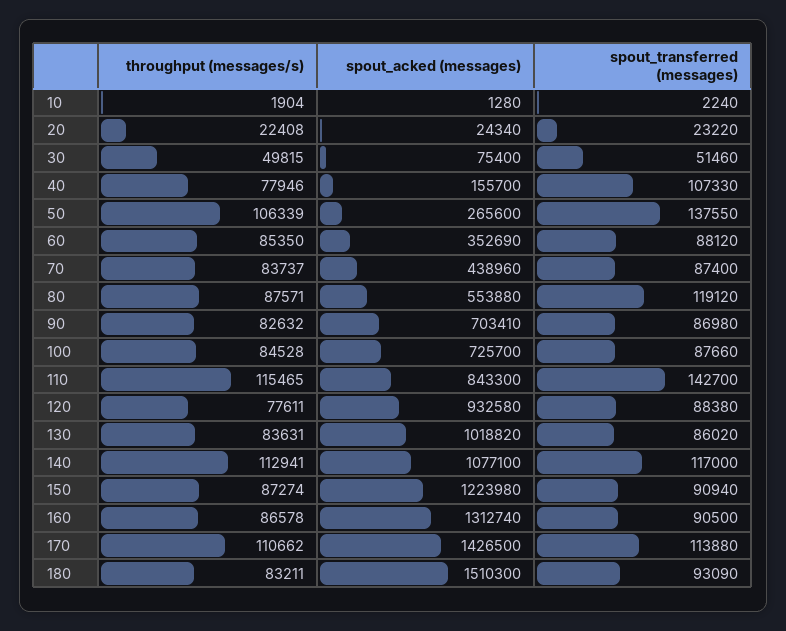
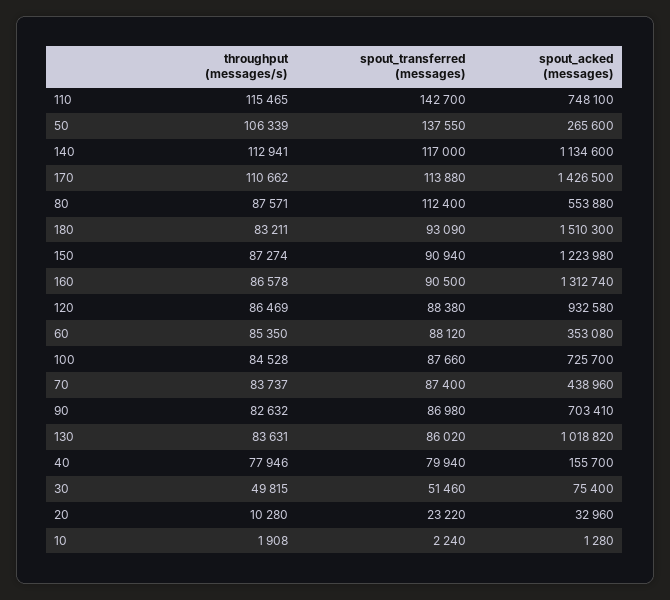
throughput (messages/s), 10: 1904 -> 1908
throughput (messages/s), 20: 22408 -> 10280
spout_acked (messages), 20: 24340 -> 32960
spout_transferred (messages), 40: 107330 -> 79940
spout_acked (messages), 60: 352690 -> 353080
spout_transferred (messages), 80: 119120 -> 112400
spout_acked (messages), 110: 843300 -> 748100
throughput (messages/s), 120: 77611 -> 86469
spout_acked (messages), 140: 1077100 -> 1134600

